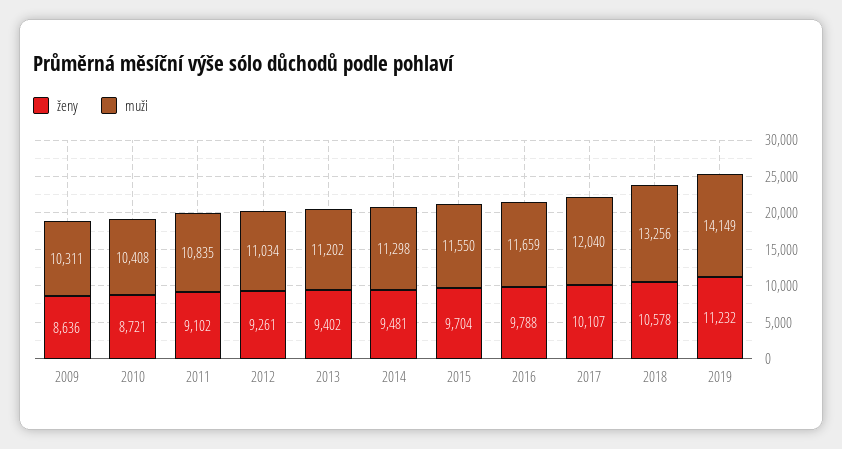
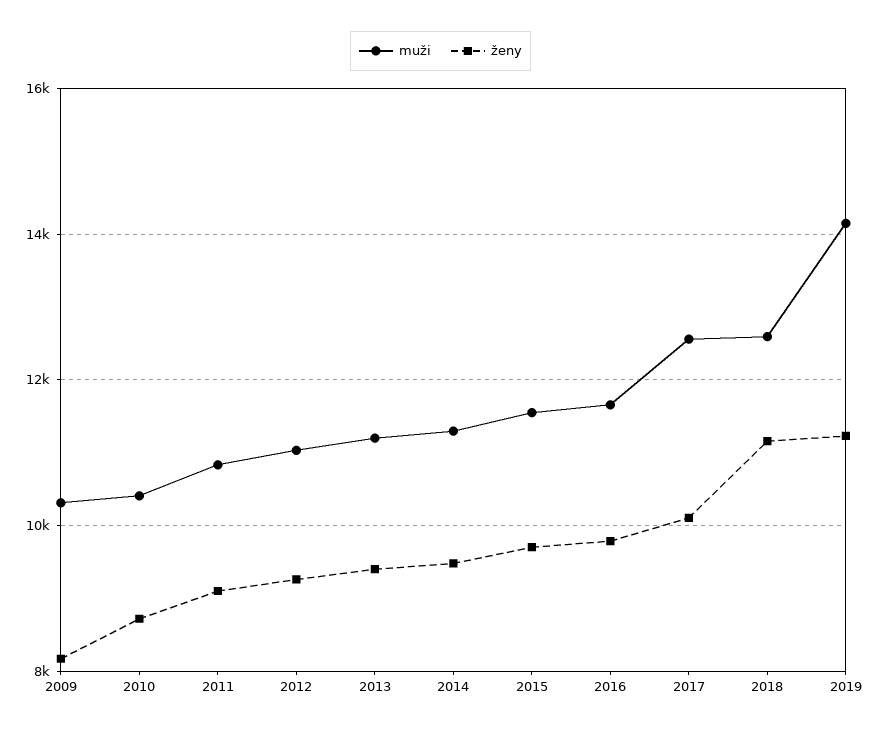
ženy, 2009: 8636 -> 8200
muži, 2017: 12040 -> 12600
ženy, 2018: 10578 -> 11200
muži, 2018: 13256 -> 12600

